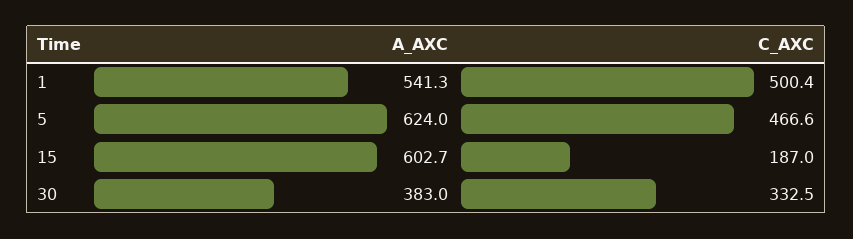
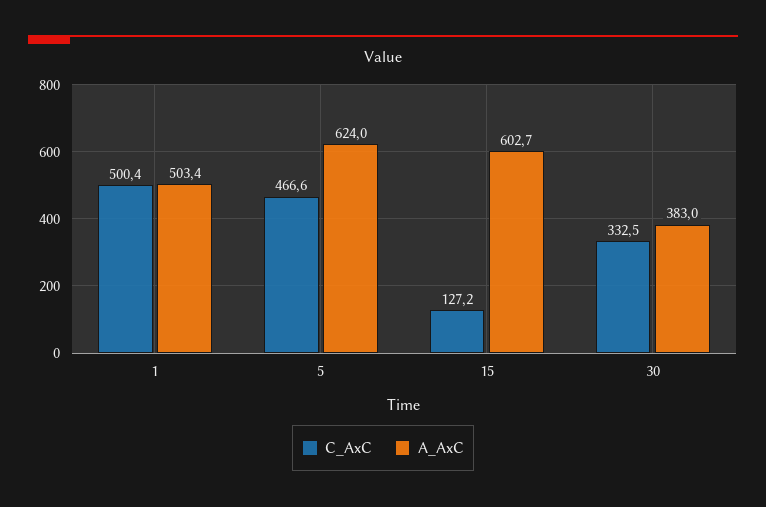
A_AXC, 1: 541.3 -> 503.4
C_AXC, 15: 187 -> 127.2

